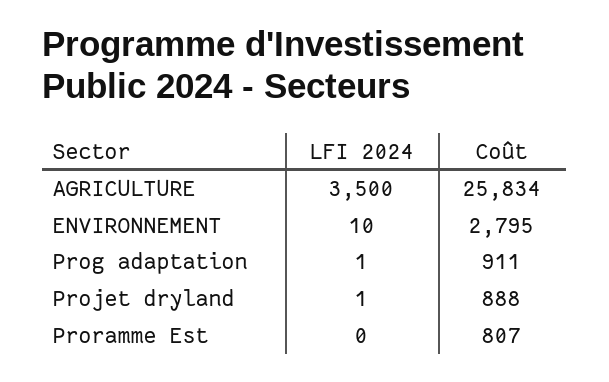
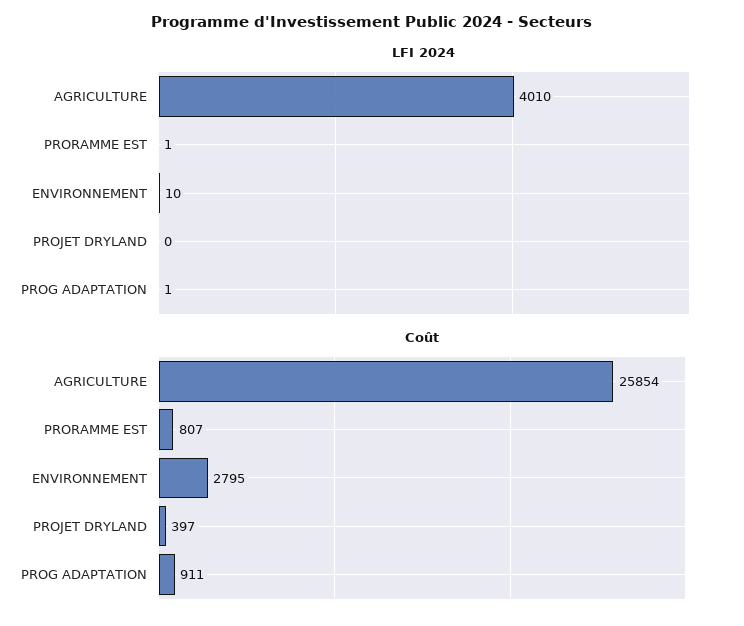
LFI 2024, AGRICULTURE: 3500 -> 4010
Coût, AGRICULTURE: 25834 -> 25854
LFI 2024, Projet dryland: 1 -> 0
Coût, Projet dryland: 888 -> 397
LFI 2024, Proramme Est: 0 -> 1

